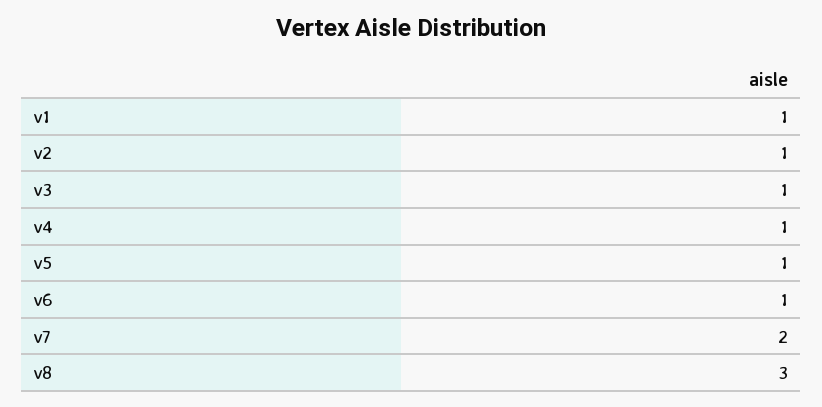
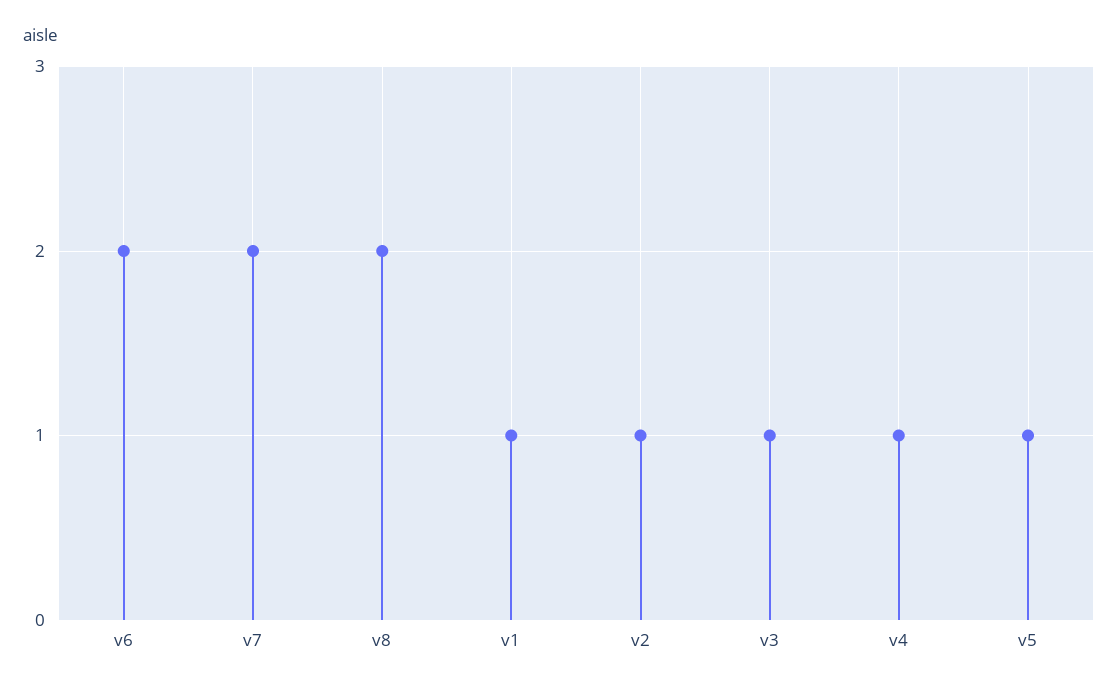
v6: 1 -> 2
v8: 3 -> 2

